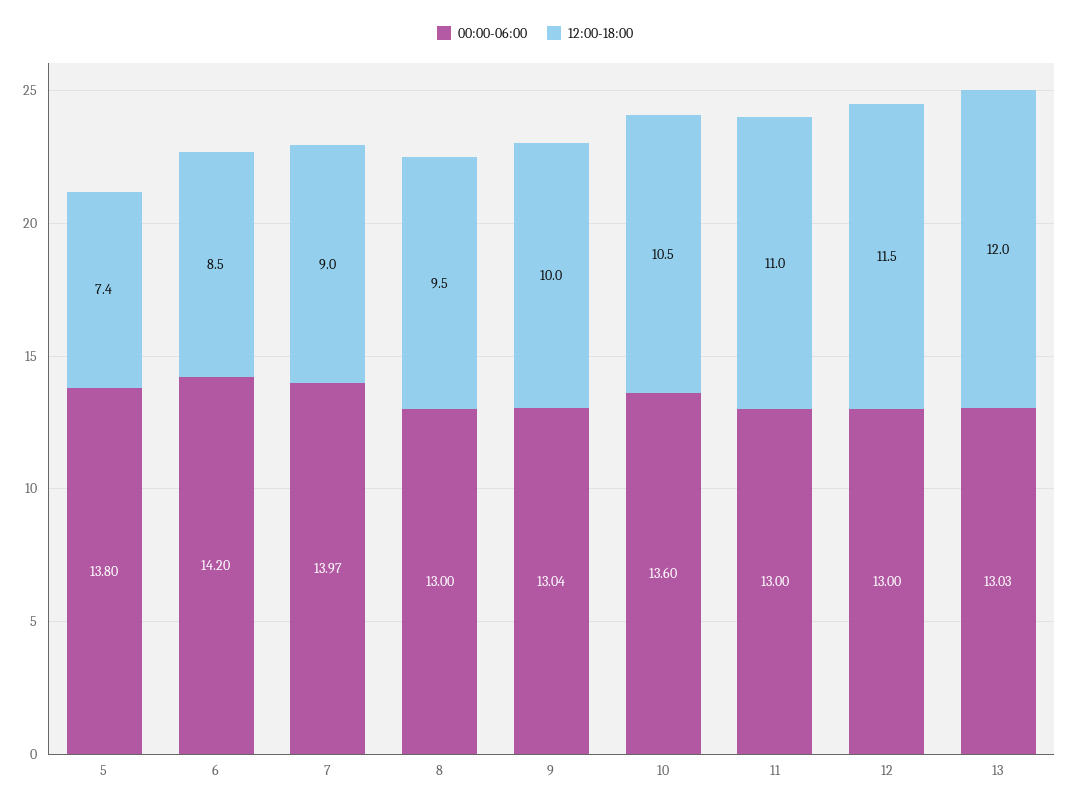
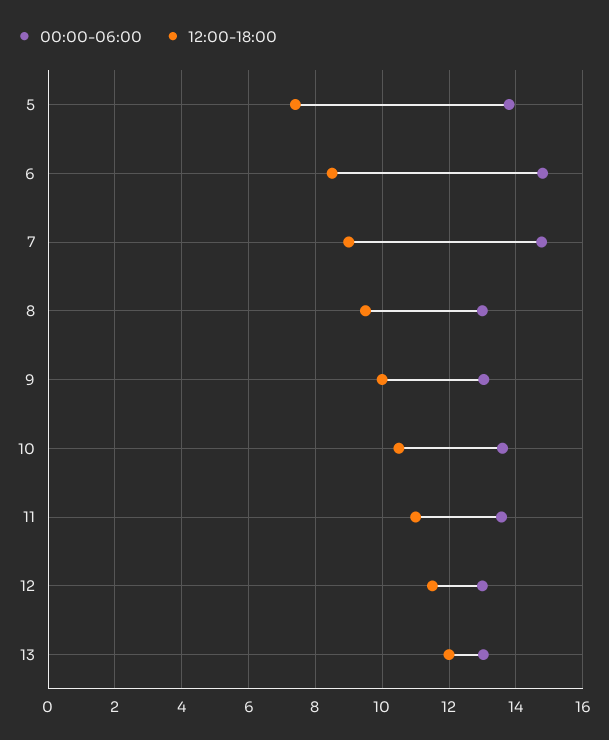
00:00-06:00, 6: 14.2 -> 14.8
00:00-06:00, 7: 13.97 -> 14.8
00:00-06:00, 11: 13 -> 13.6

